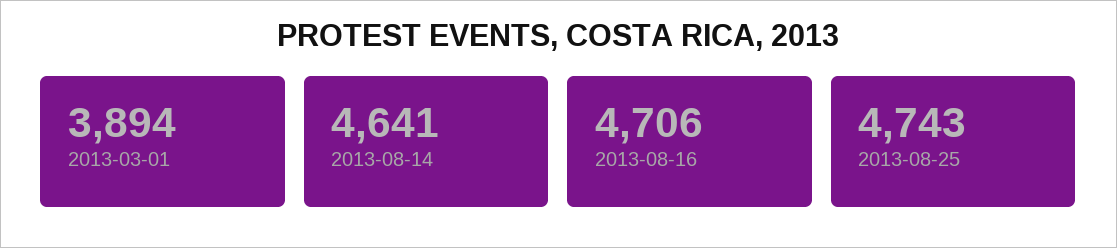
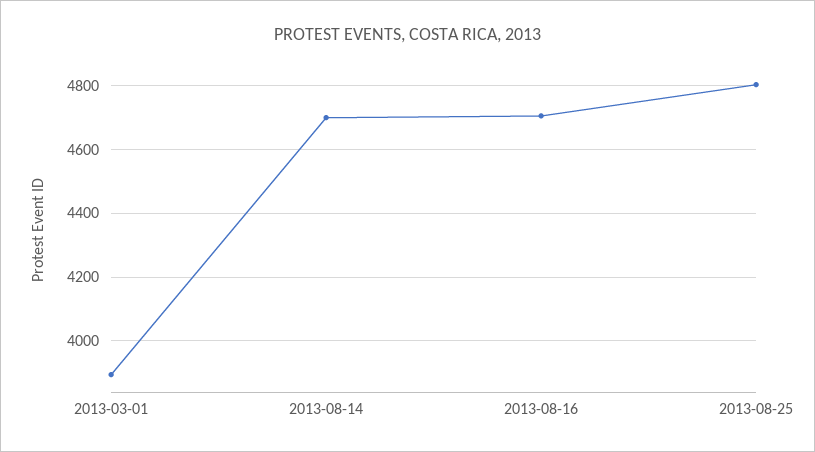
2013-08-14: 4641 -> 4700
2013-08-25: 4743 -> 4800

